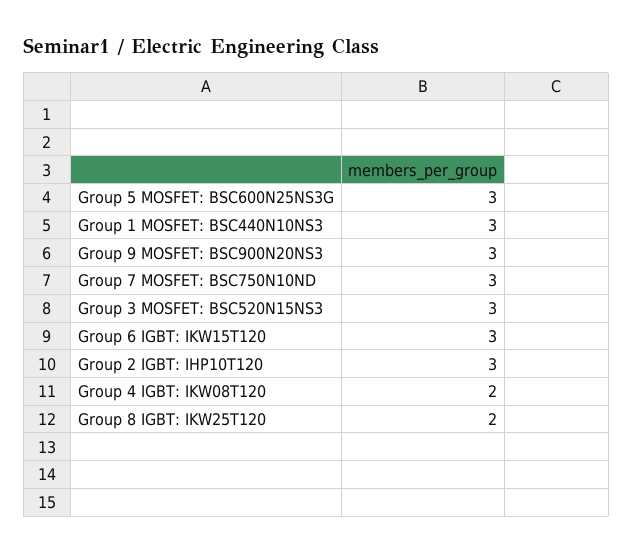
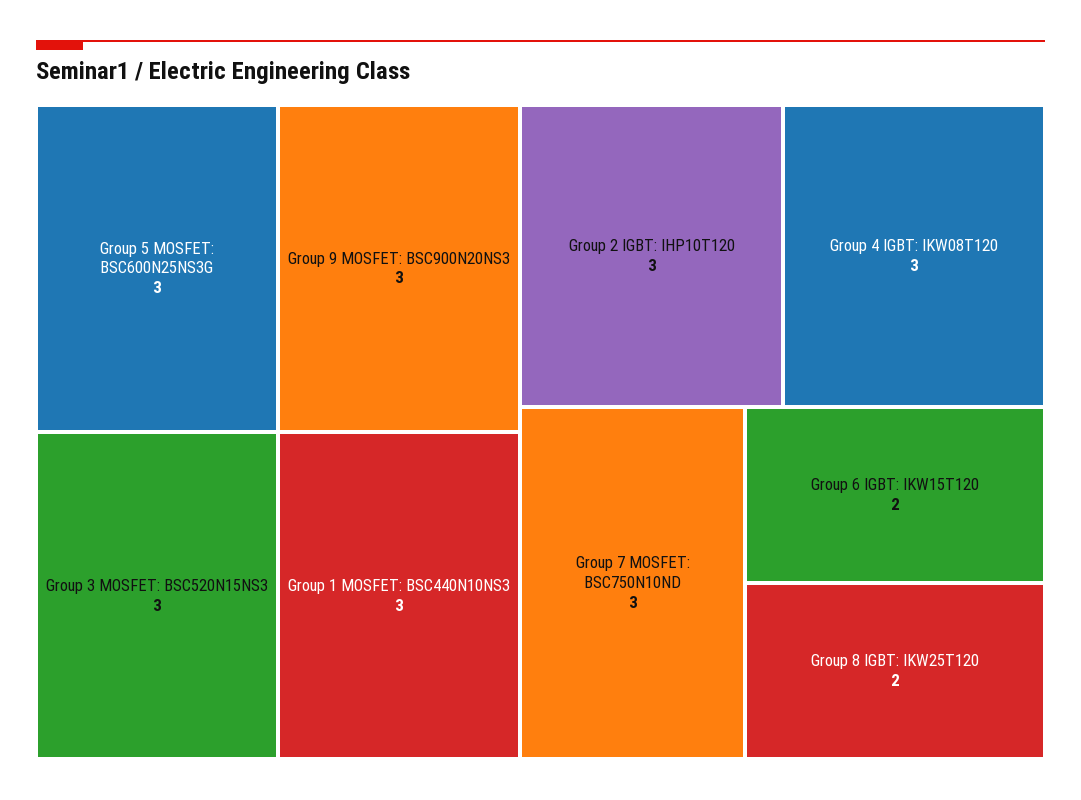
Group 6 IGBT: IKW15T120: 3 -> 2
Group 4 IGBT: IKW08T120: 2 -> 3

